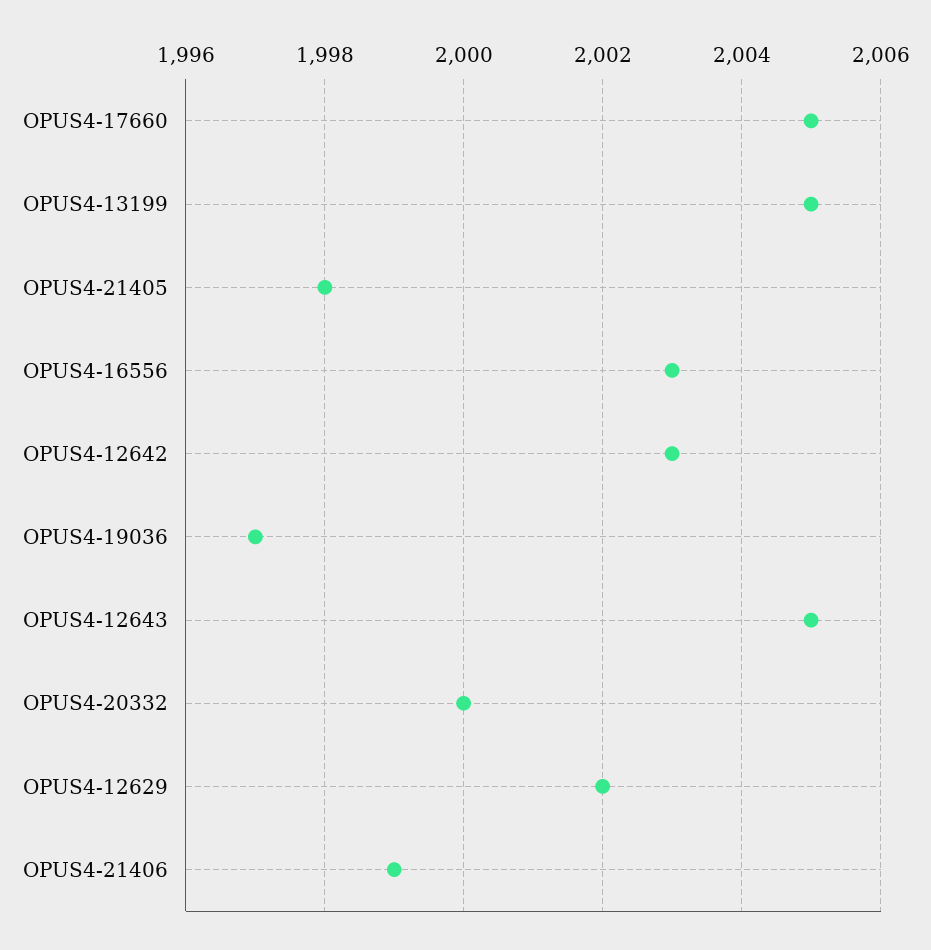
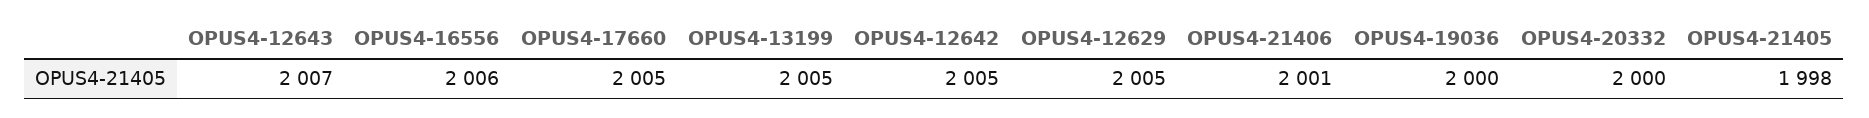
OPUS4-16556: 2003 -> 2006
OPUS4-12642: 2003 -> 2005
OPUS4-19036: 1997 -> 2000
OPUS4-12643: 2005 -> 2007
OPUS4-12629: 2002 -> 2005
OPUS4-21406: 1999 -> 2001

